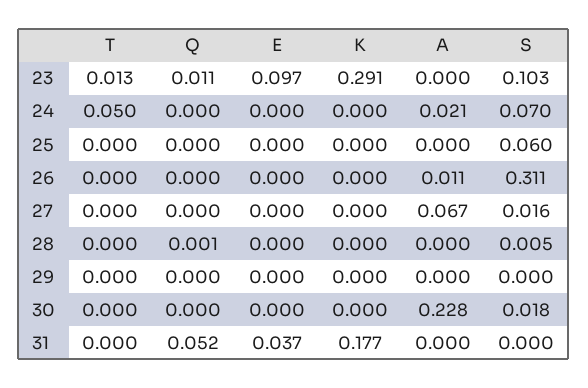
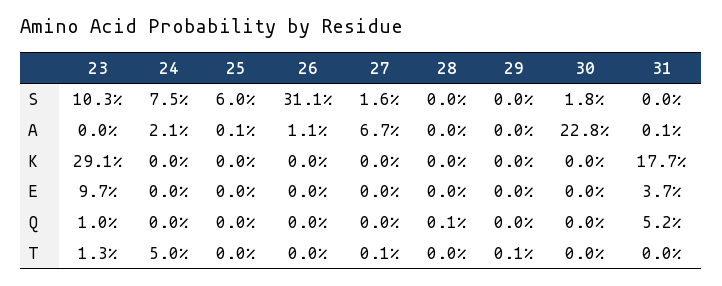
Q, 23: 0.011 -> 0.01
S, 24: 0.07 -> 0.075
A, 25: 0 -> 0.001
T, 27: 0 -> 0.001
S, 28: 0.005 -> 0
T, 29: 0 -> 0.001
A, 31: 0 -> 0.001

